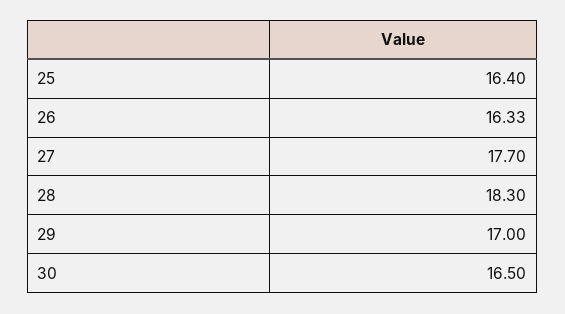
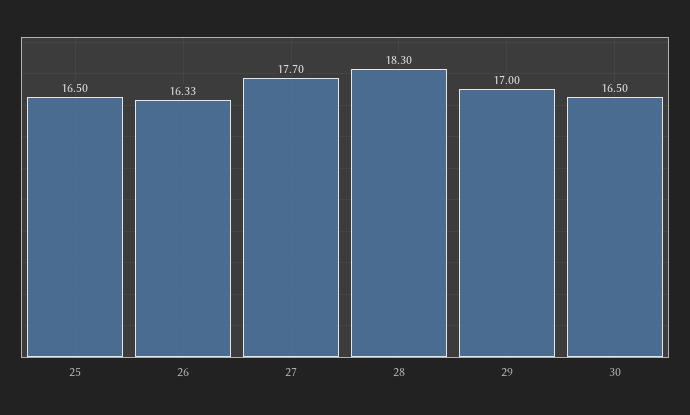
25: 16.4 -> 16.5

